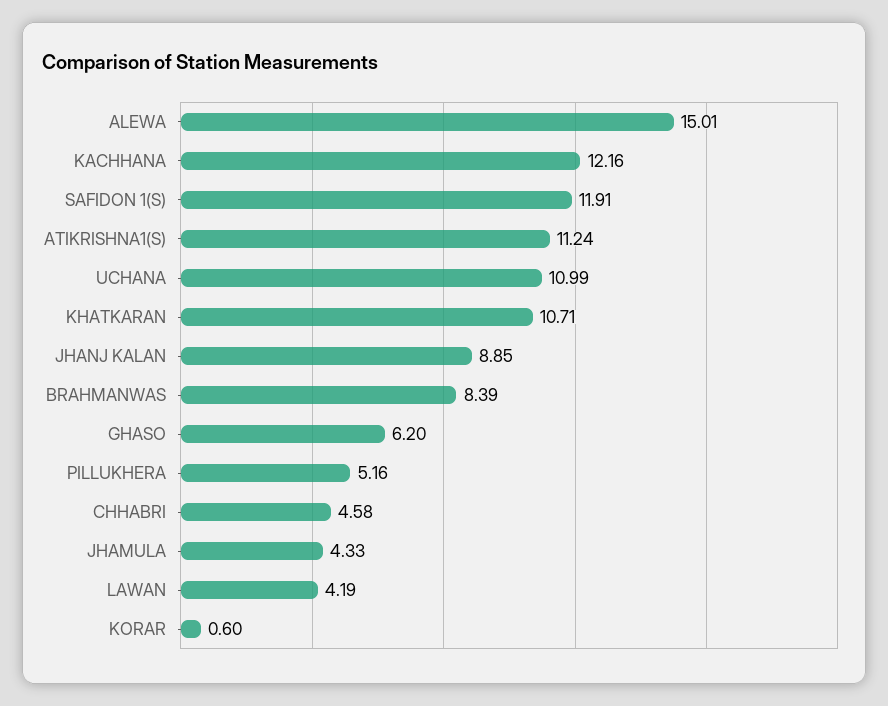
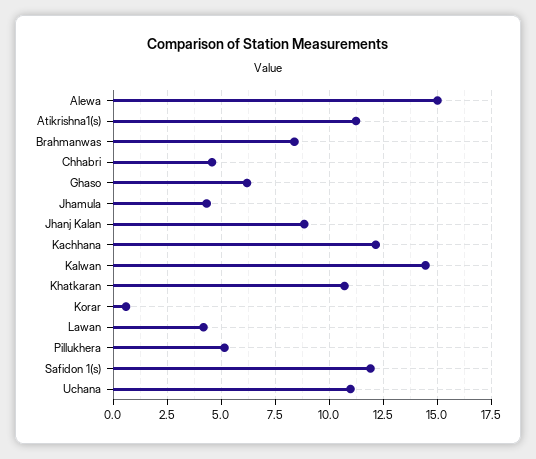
Kalwan: none -> 14.5

